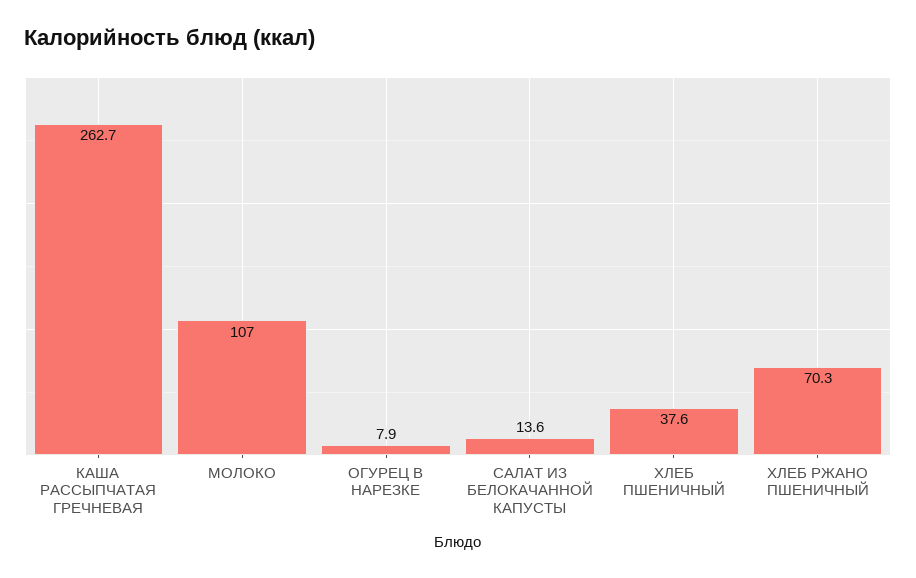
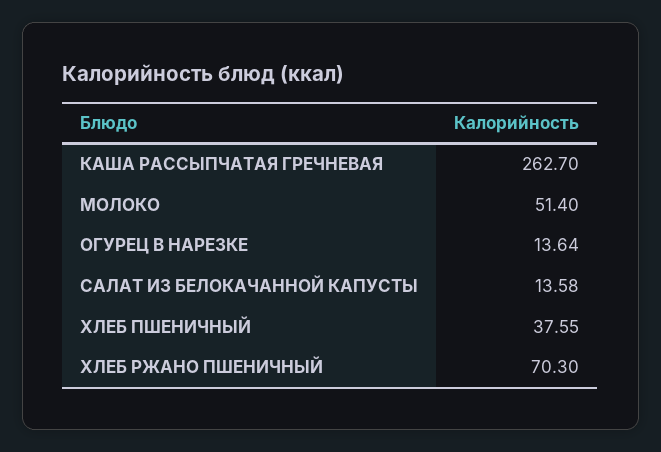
МОЛОКО: 107 -> 51.4
ОГУРЕЦ В НАРЕЗКЕ: 7.9 -> 13.64

